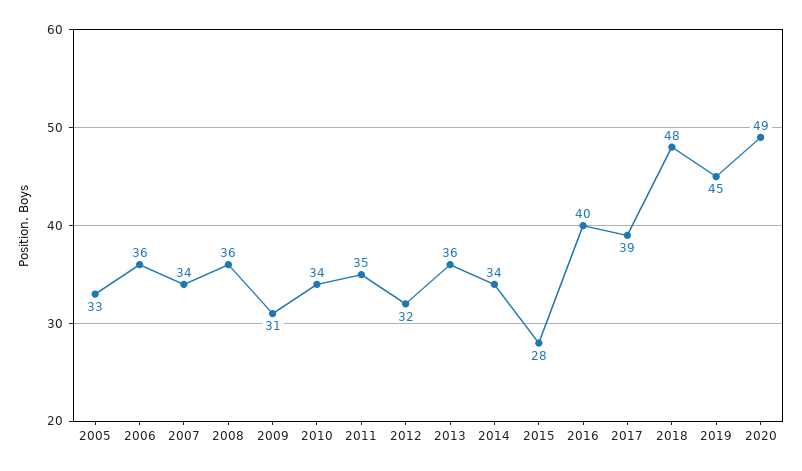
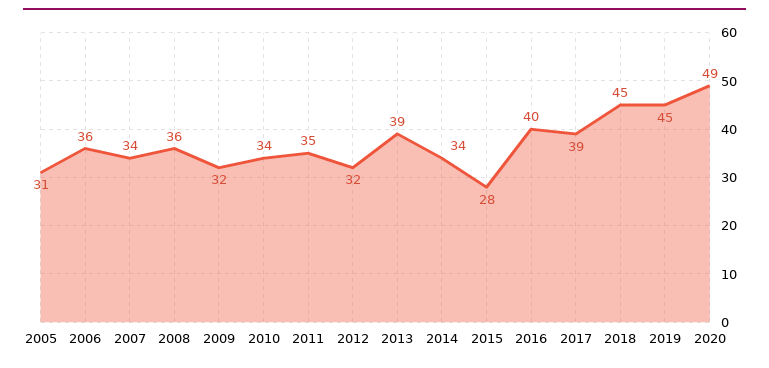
2005: 33 -> 31
2009: 31 -> 32
2013: 36 -> 39
2018: 48 -> 45

